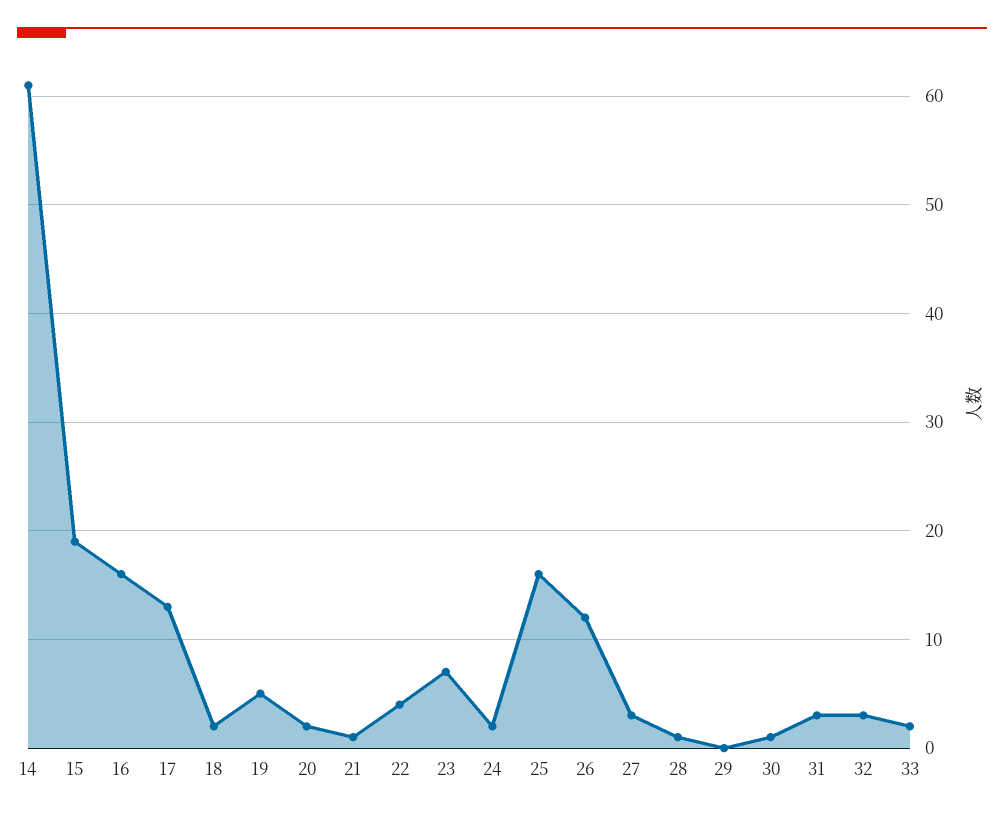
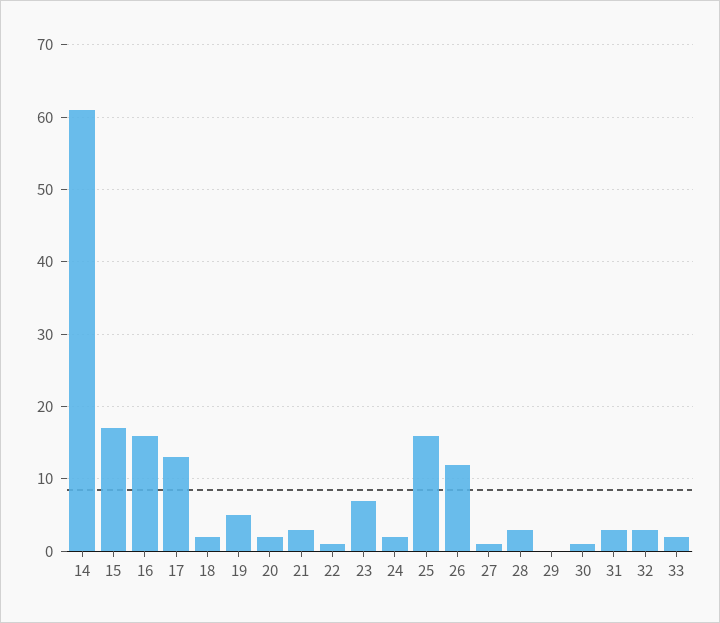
15: 19 -> 17
21: 1 -> 3
22: 4 -> 1
27: 3 -> 1
28: 1 -> 3

